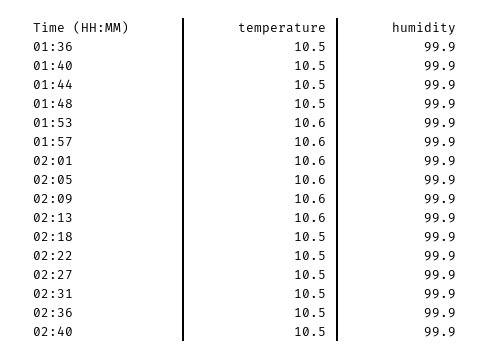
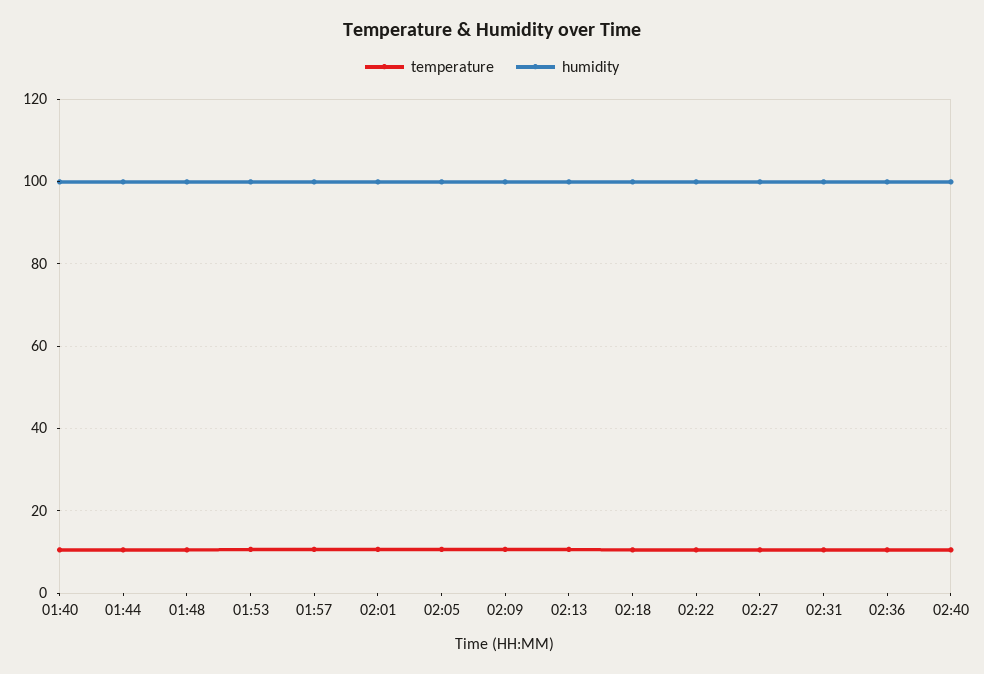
temperature, 01:36: 10.5 -> none
humidity, 01:36: 99.9 -> none

